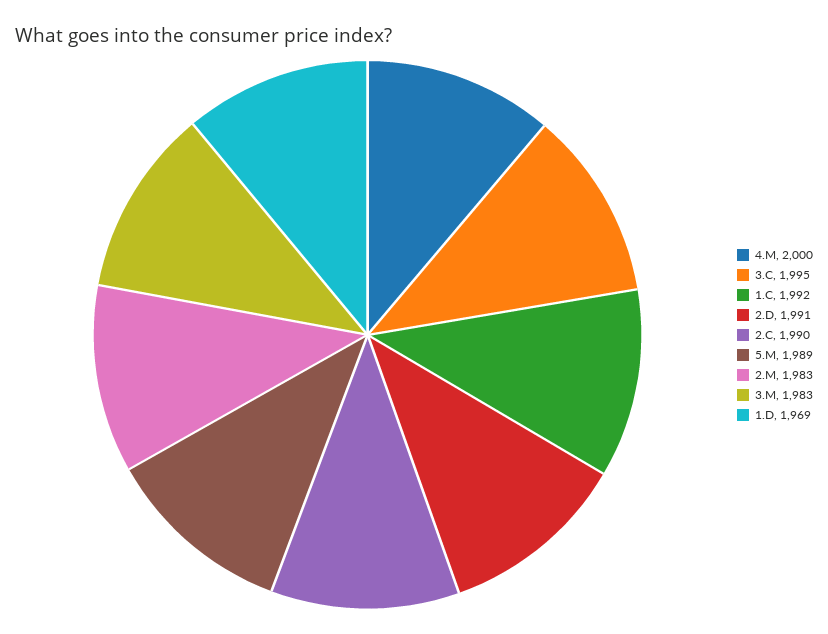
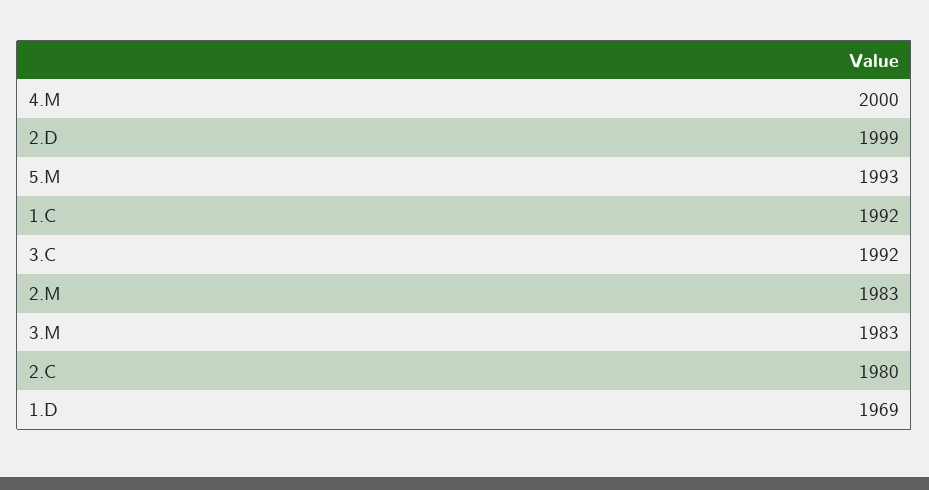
3.C: 1995 -> 1992
2.D: 1991 -> 1999
2.C: 1990 -> 1980
5.M: 1989 -> 1993

